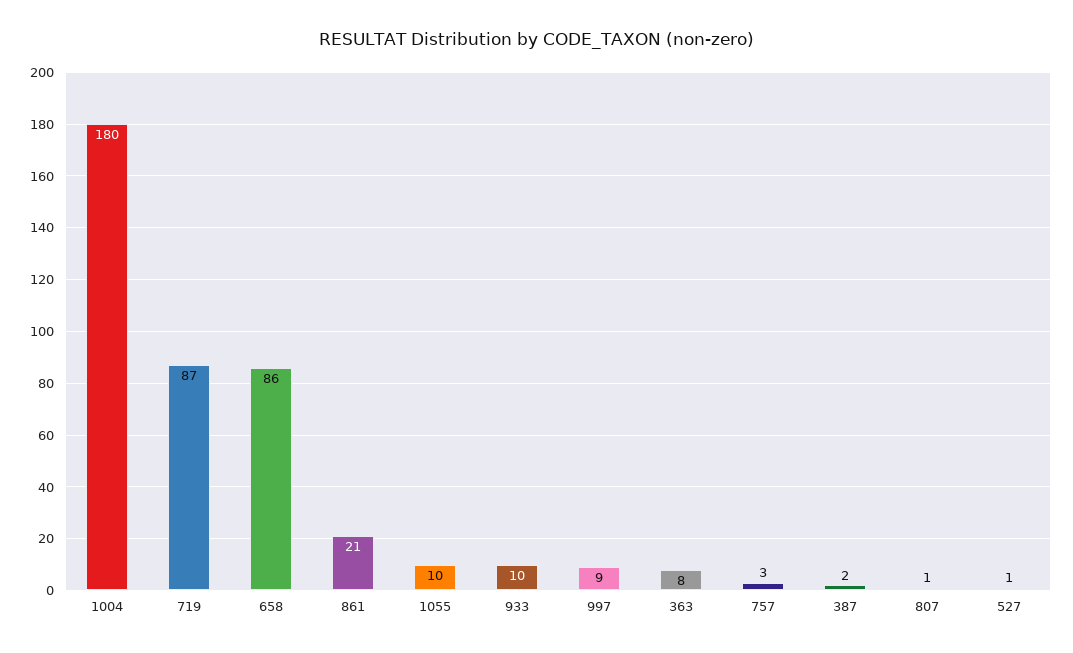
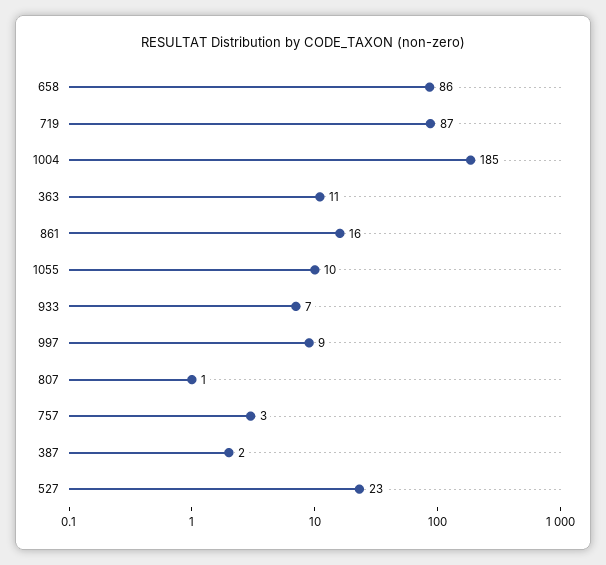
1004: 180 -> 185
861: 21 -> 16
933: 10 -> 7
363: 8 -> 11
527: 1 -> 23

